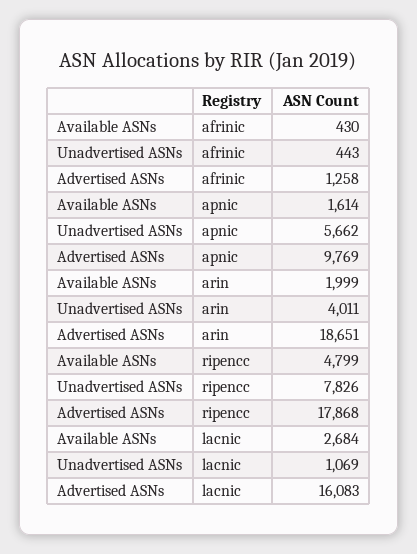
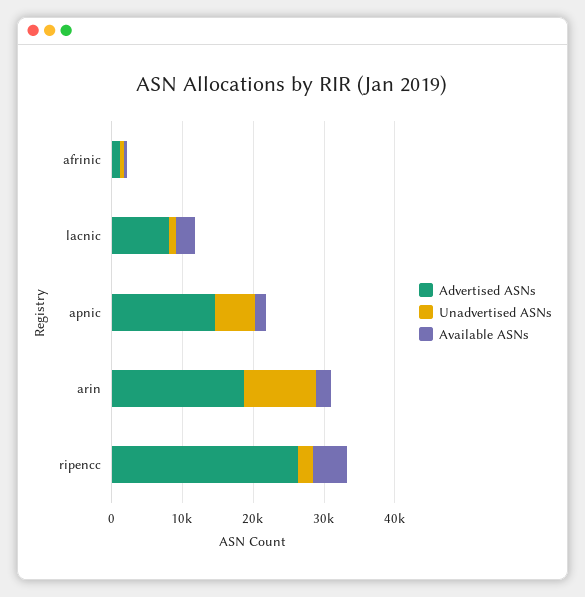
Advertised ASNs, apnic: 9769 -> 14000
Unadvertised ASNs, arin: 4011 -> 10000
Unadvertised ASNs, ripencc: 7826 -> 2000
Advertised ASNs, ripencc: 17868 -> 26000
Advertised ASNs, lacnic: 16083 -> 8000

